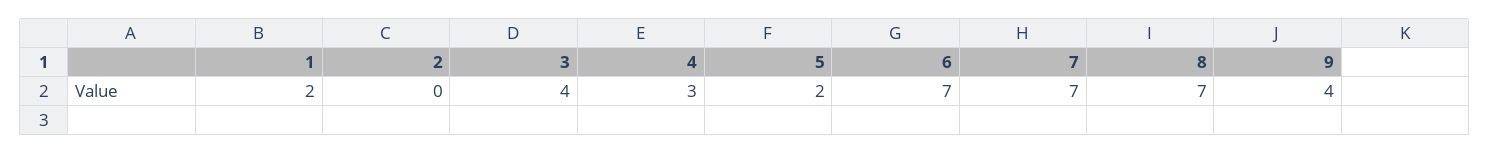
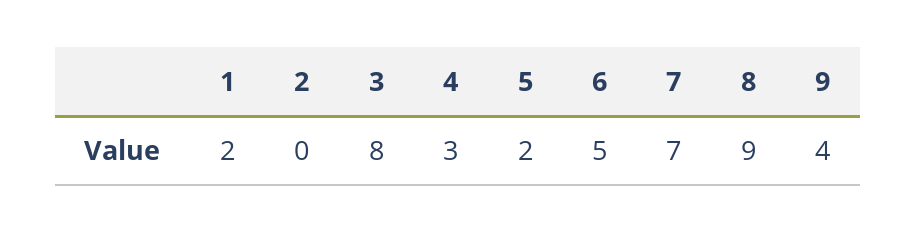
3: 4 -> 8
6: 7 -> 5
8: 7 -> 9

